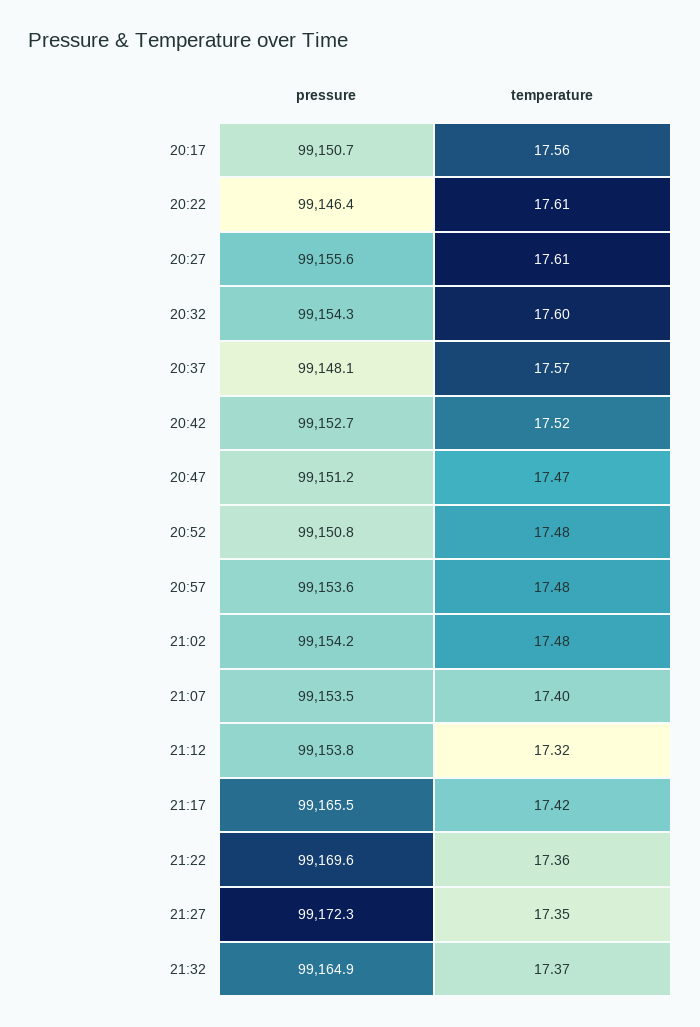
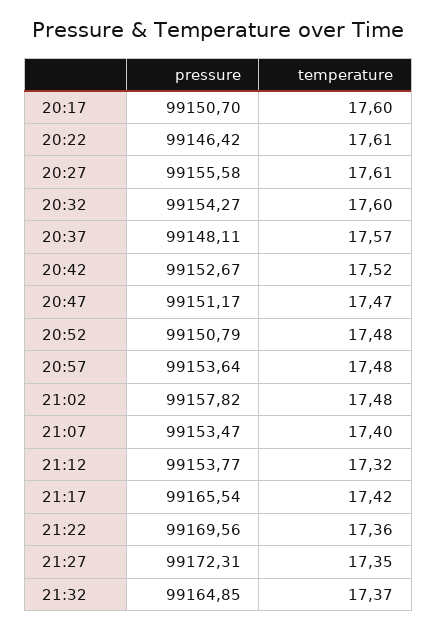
temperature, 20:17: 17.56 -> 17.6
pressure, 21:02: 99154.2 -> 99157.82

